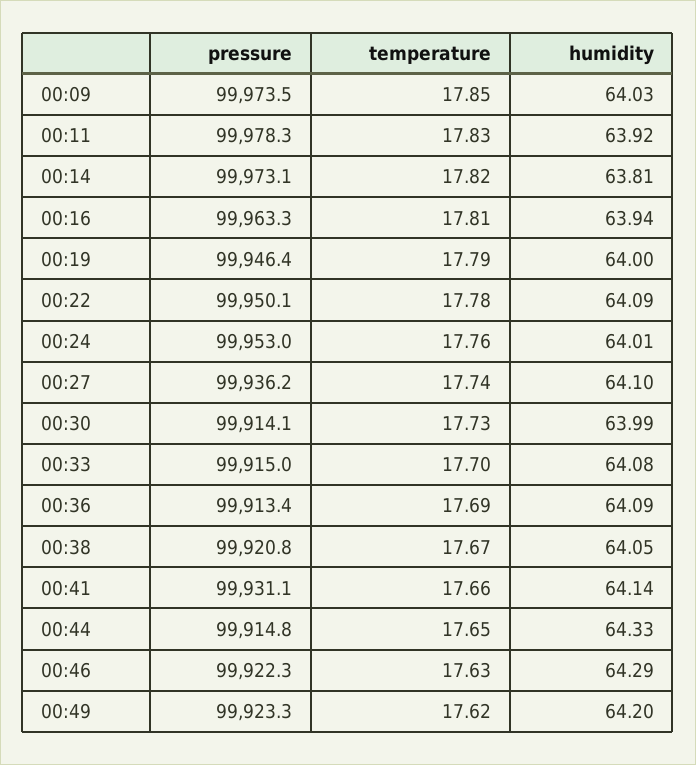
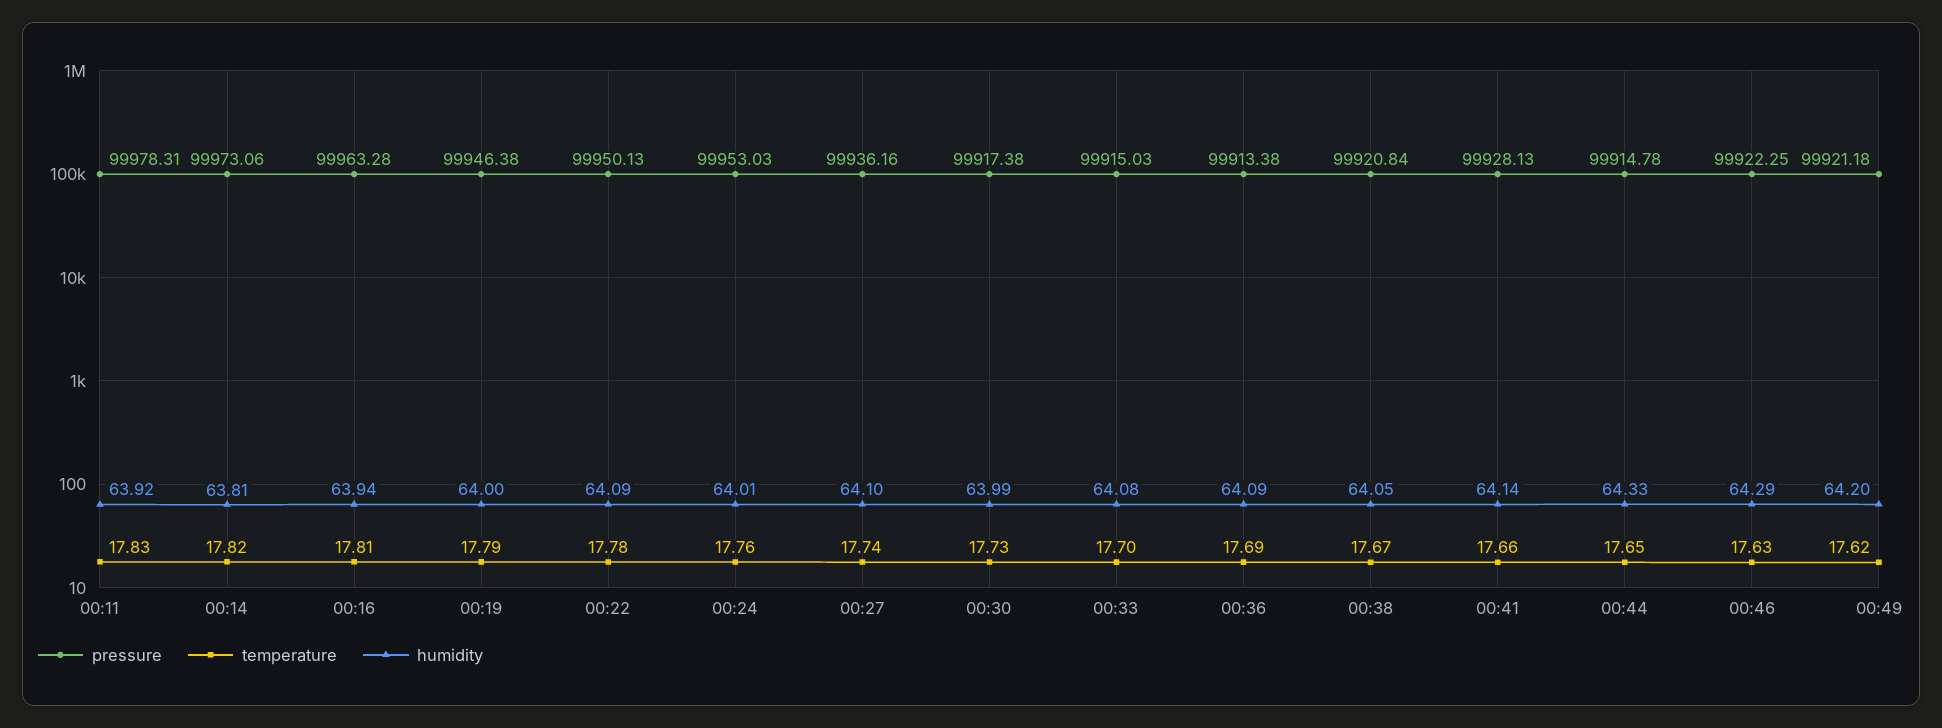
pressure, 00:09: 99973.5 -> none
temperature, 00:09: 17.85 -> none
humidity, 00:09: 64.03 -> none
pressure, 00:30: 99914.1 -> 99917.38
pressure, 00:41: 99931.1 -> 99928.13
pressure, 00:49: 99923.3 -> 99921.18

